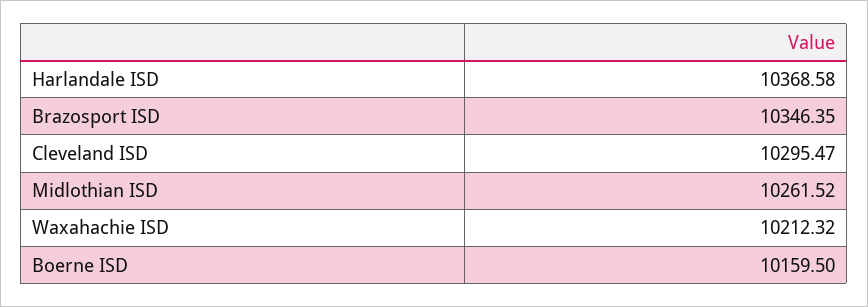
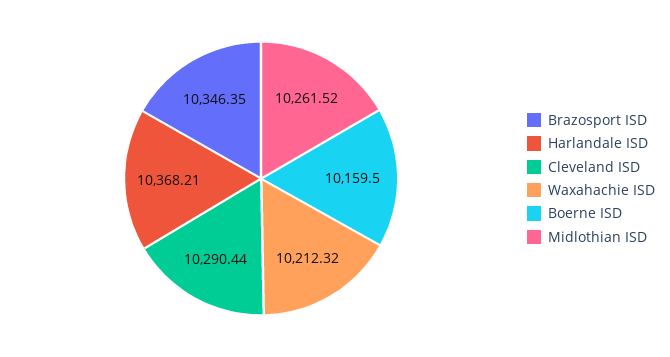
Harlandale ISD: 10368.58 -> 10368.21
Cleveland ISD: 10295.47 -> 10290.44

